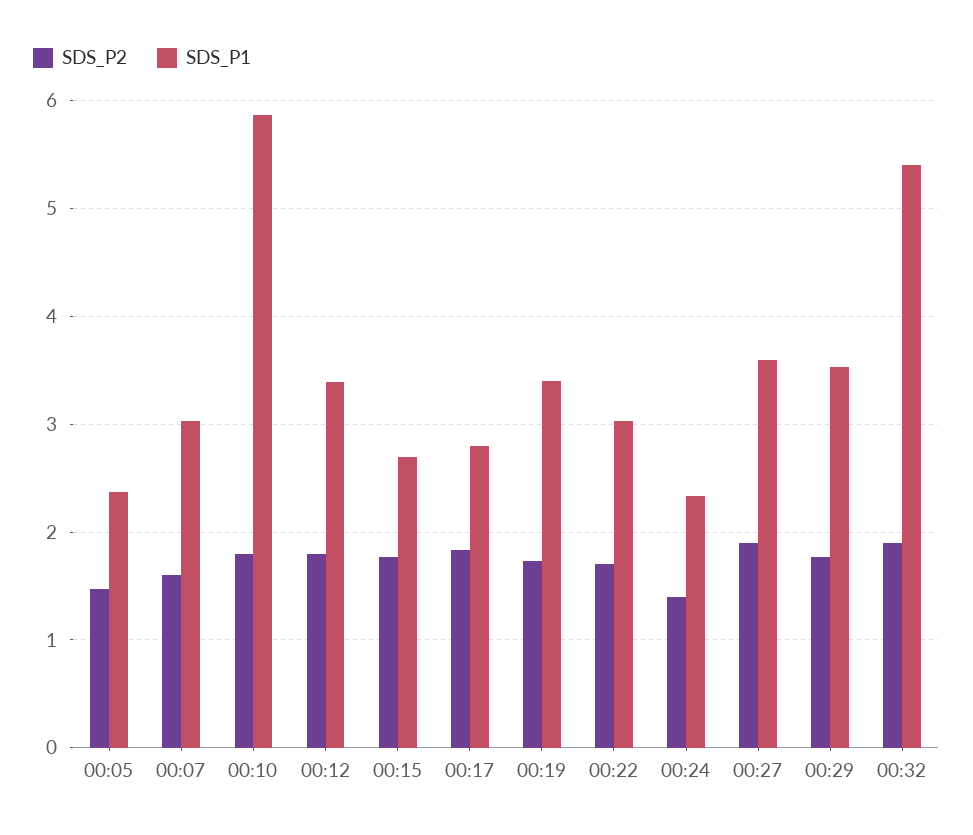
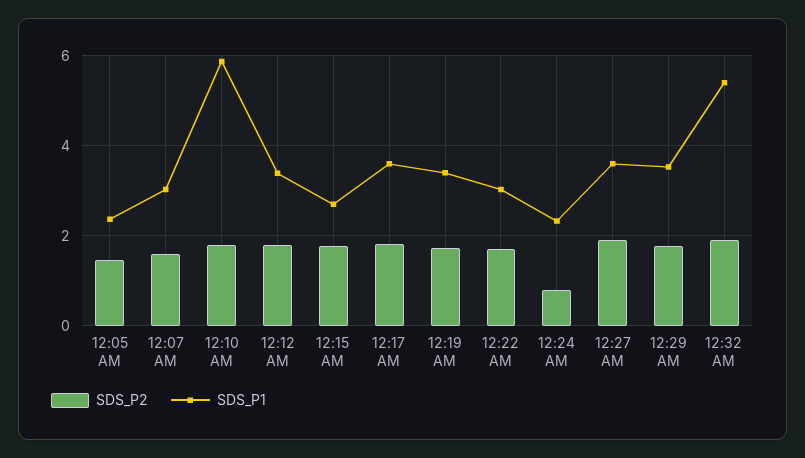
SDS_P1, 00:17: 2.8 -> 3.6
SDS_P2, 00:24: 1.4 -> 0.8

